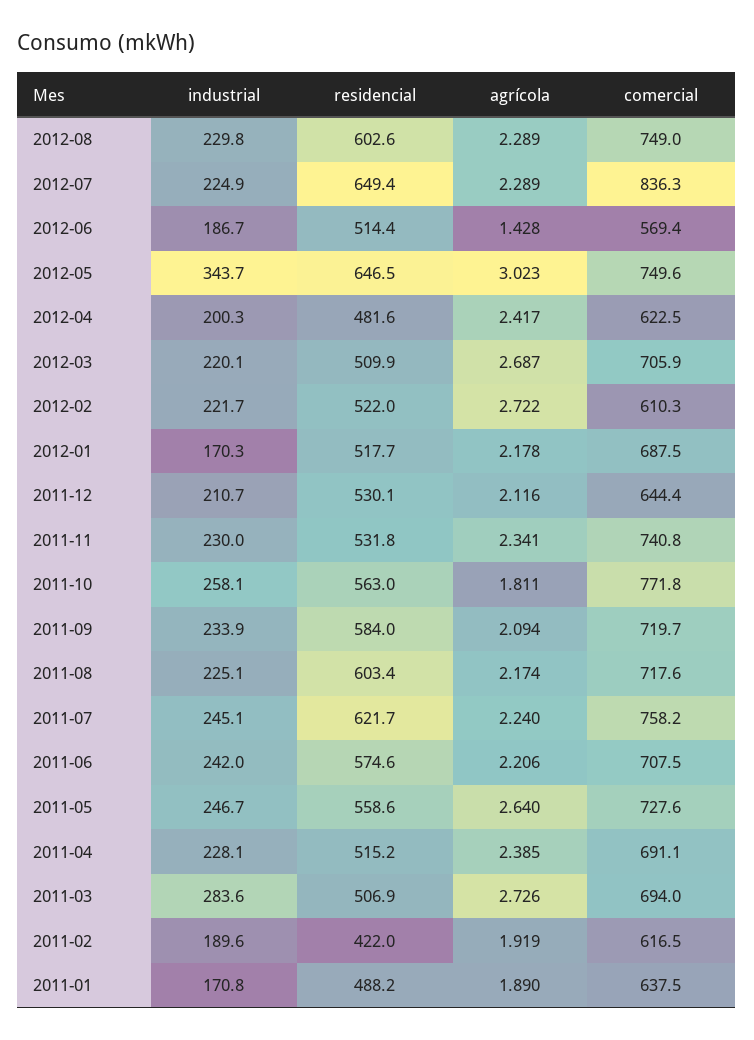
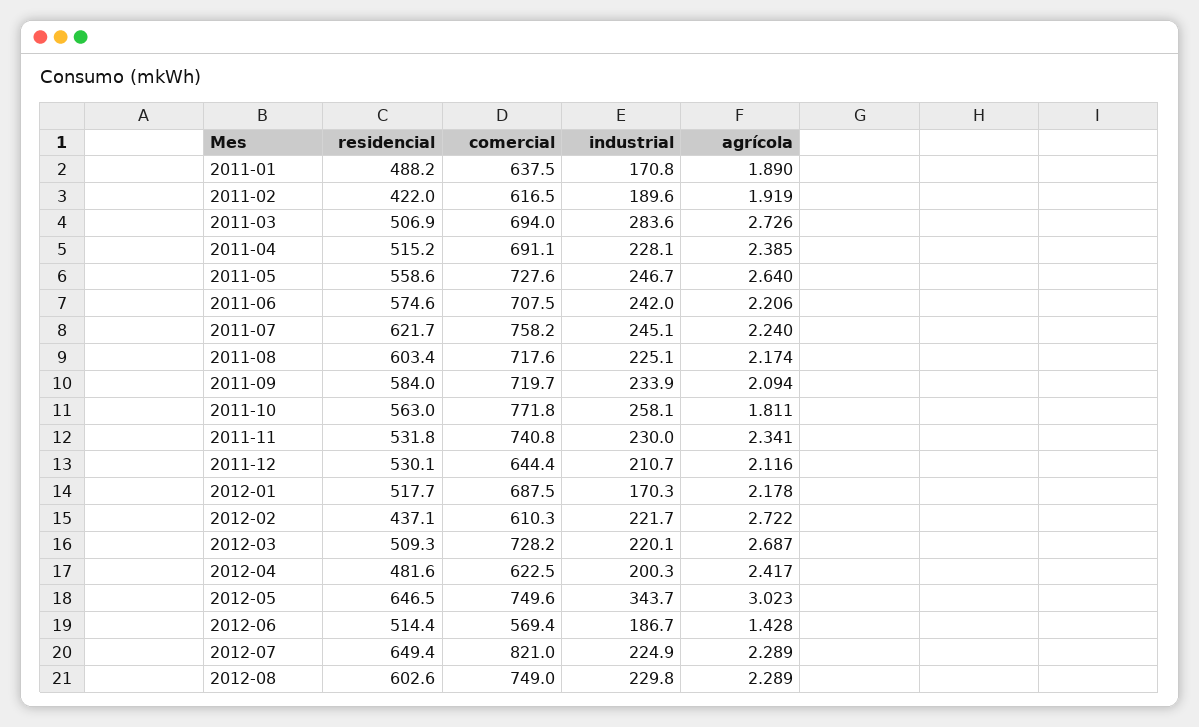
comercial, 2012-07: 836.3 -> 821
residencial, 2012-03: 509.9 -> 509.3
comercial, 2012-03: 705.9 -> 728.2
residencial, 2012-02: 522 -> 437.1

